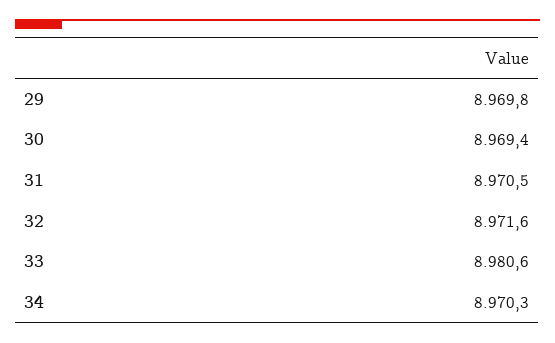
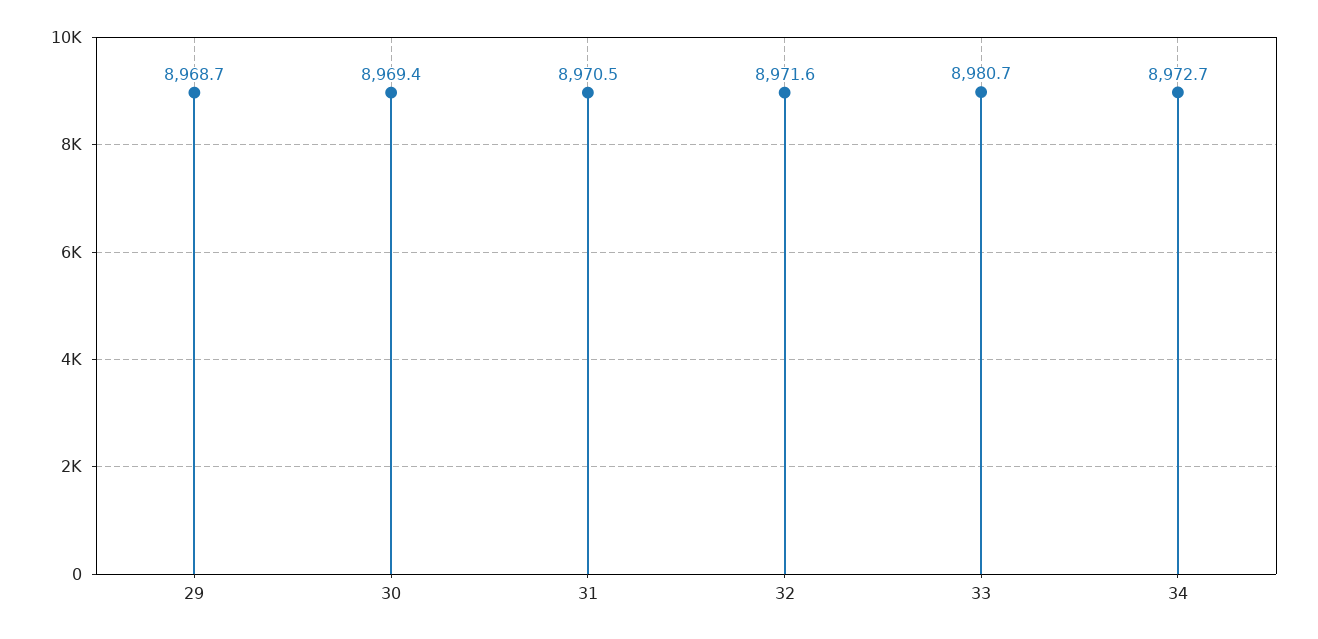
29: 8969.8 -> 8968.7
33: 8980.6 -> 8980.7
34: 8970.3 -> 8972.7

